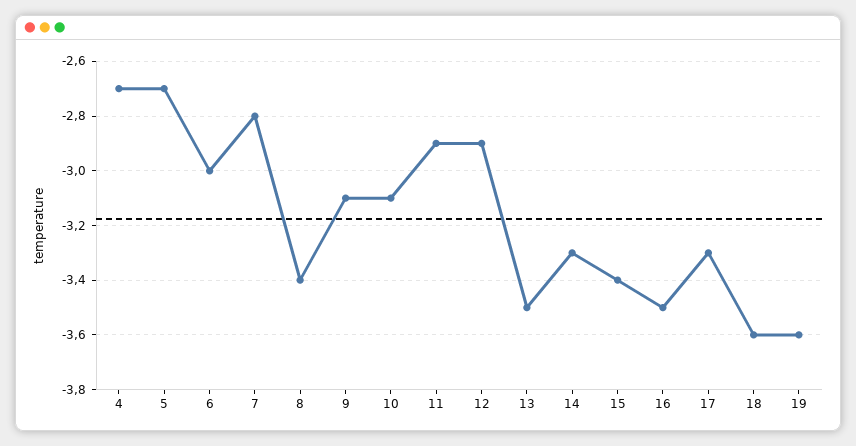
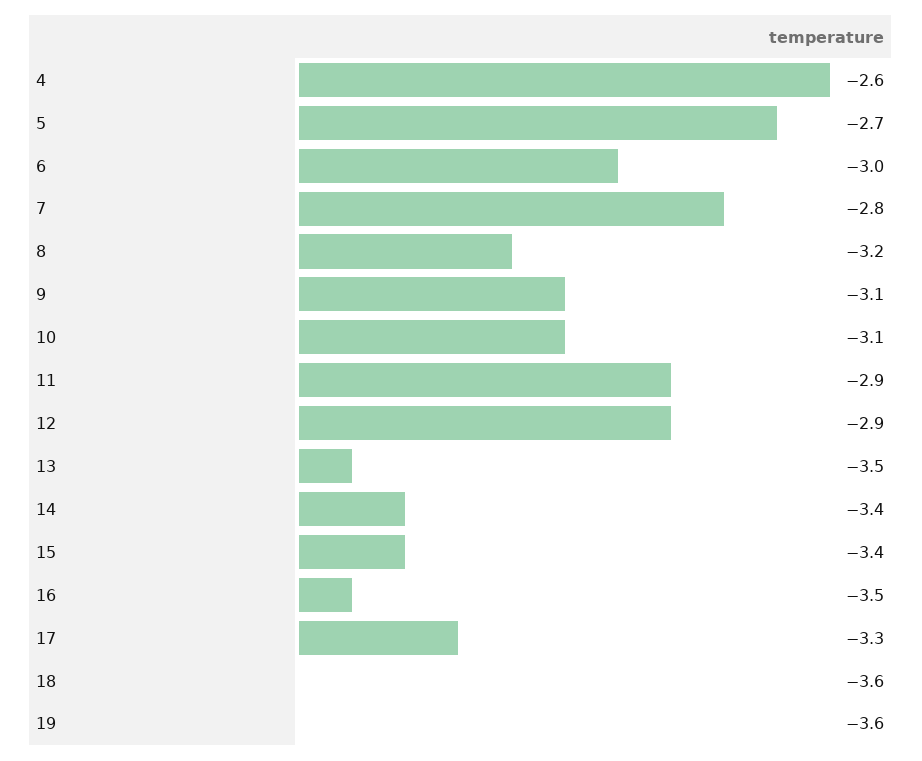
4: -2.7 -> -2.6
8: -3.4 -> -3.2
14: -3.3 -> -3.4

